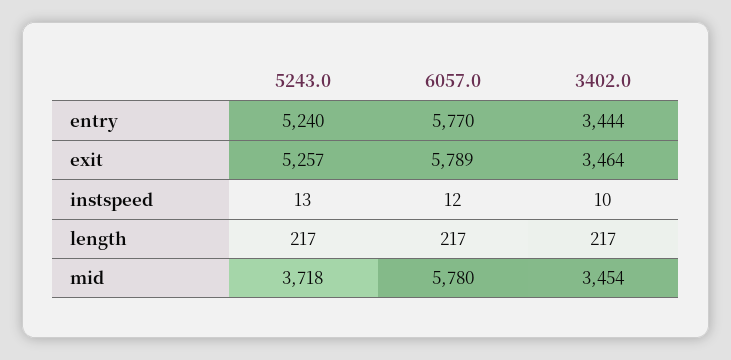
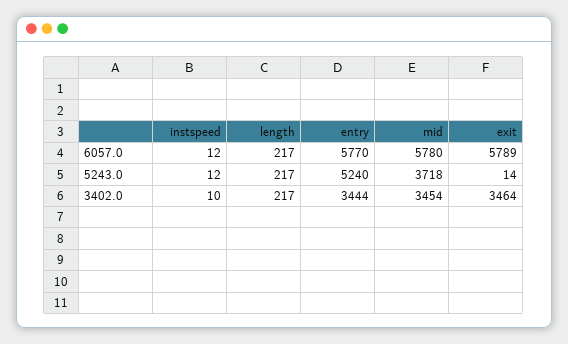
5243.0, exit: 5257 -> 14
5243.0, instspeed: 13 -> 12

